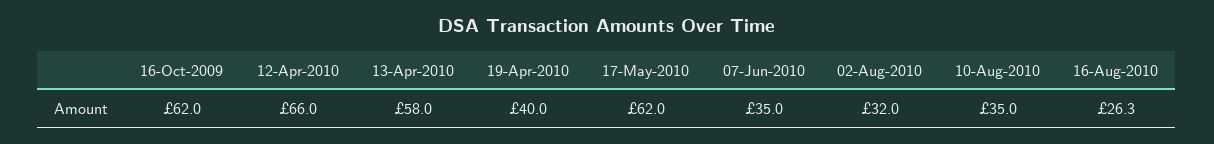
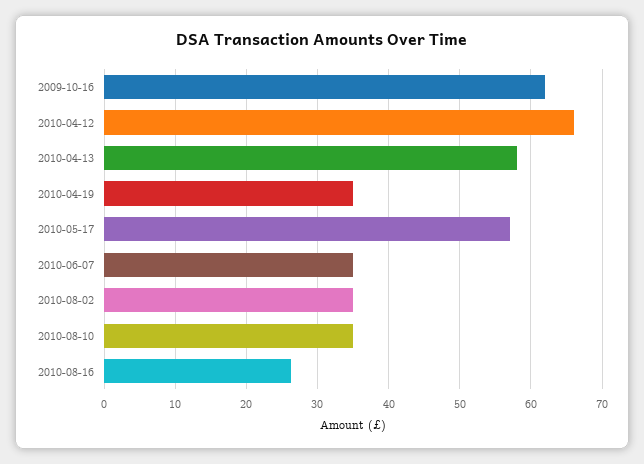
19-Apr-2010: 40 -> 35
17-May-2010: 62 -> 57
02-Aug-2010: 32 -> 35

